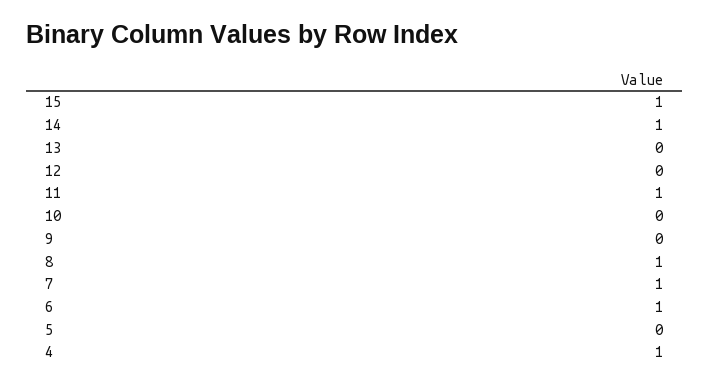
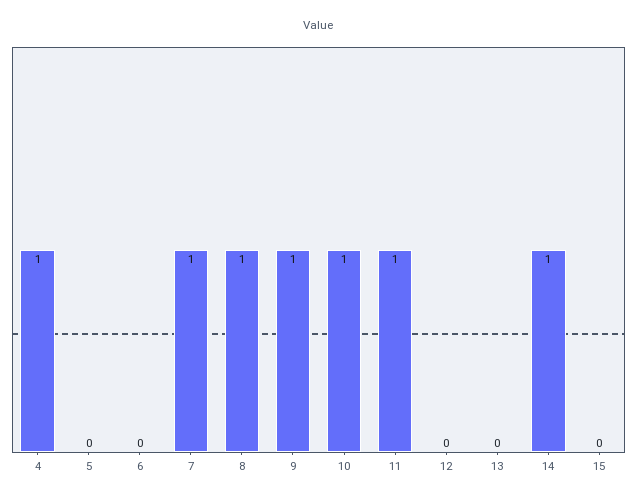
15: 1 -> 0
10: 0 -> 1
9: 0 -> 1
6: 1 -> 0

